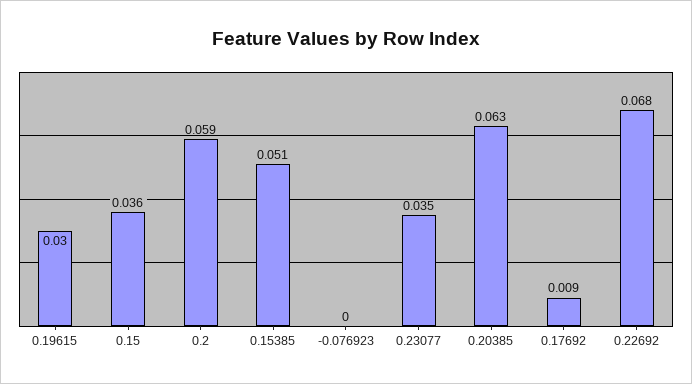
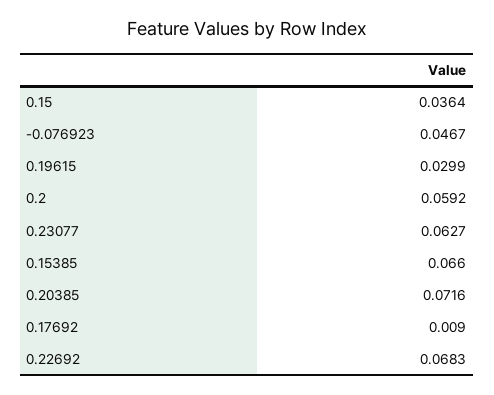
0.15385: 0.051 -> 0.066
-0.076923: 0 -> 0.0467
0.23077: 0.035 -> 0.0627
0.20385: 0.063 -> 0.0716

